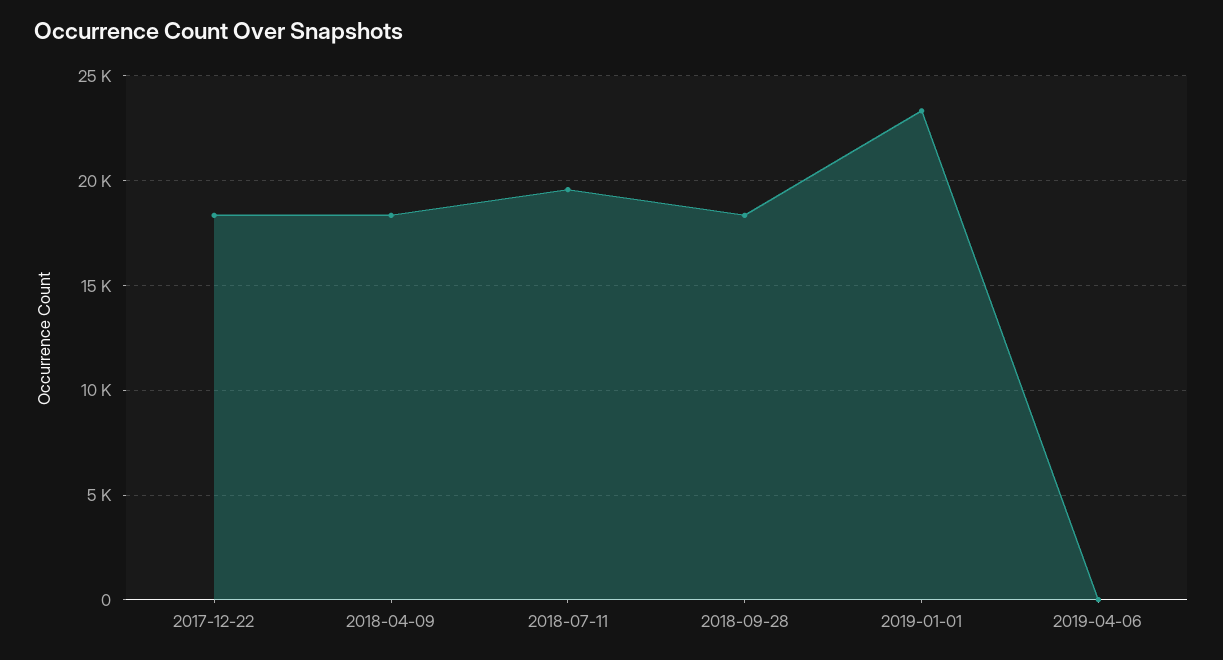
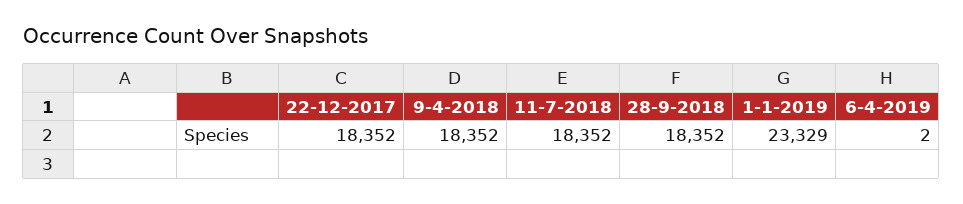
2018-07-11: 19500 -> 18352

